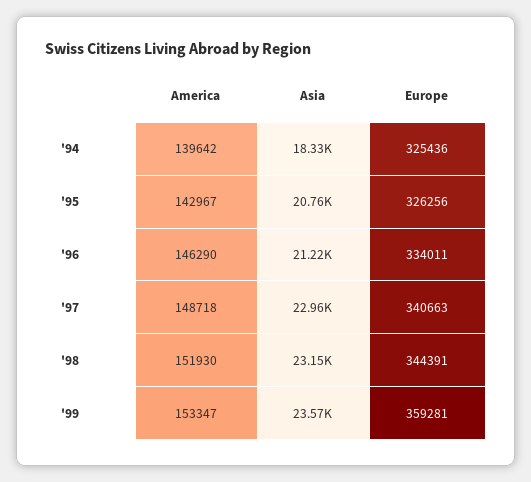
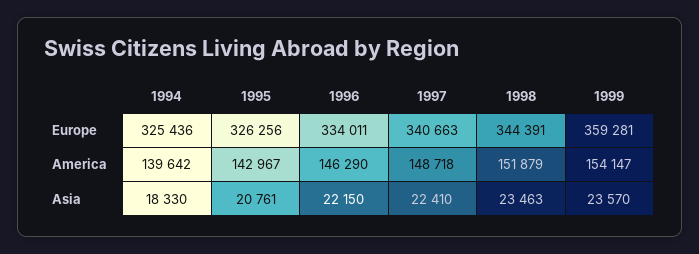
Asia, '96: 21220 -> 22150
Asia, '97: 22960 -> 22410
America, '98: 151930 -> 151879
Asia, '98: 23150 -> 23463
America, '99: 153347 -> 154147

